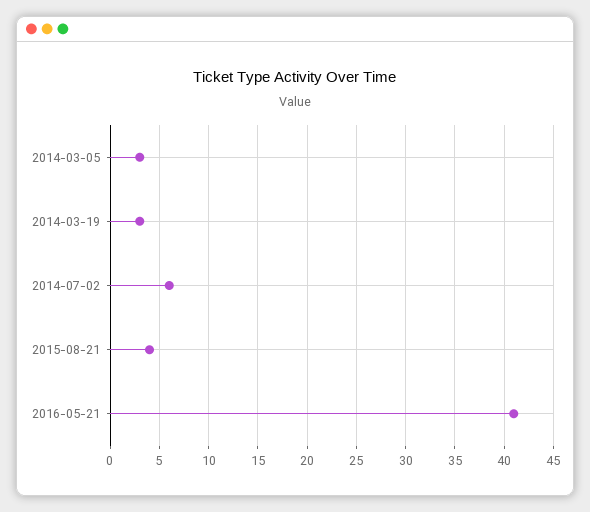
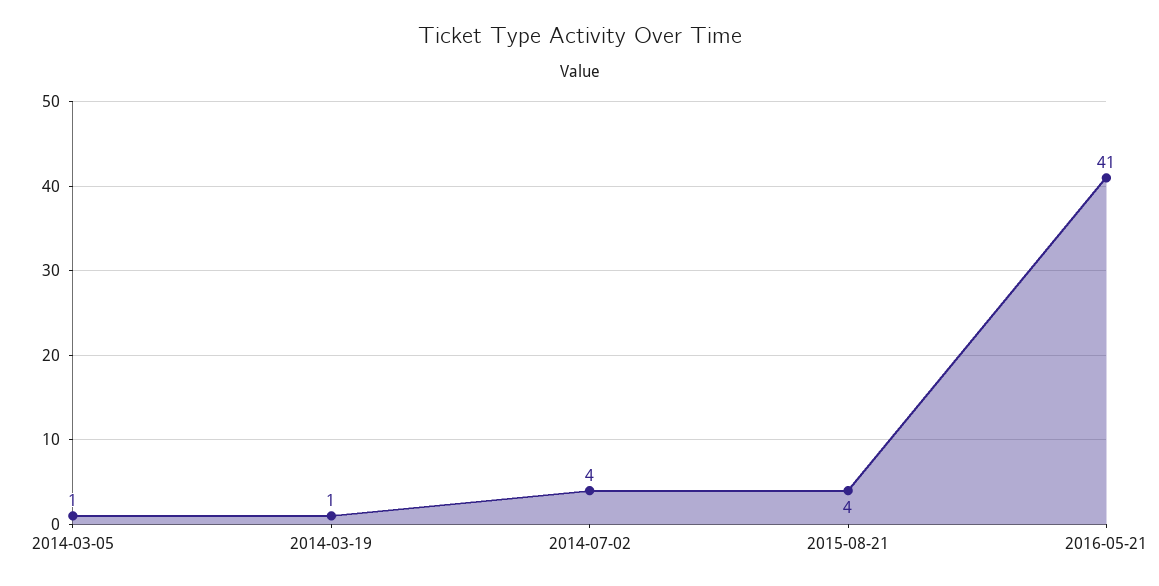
2014-03-05: 3 -> 1
2014-03-19: 3 -> 1
2014-07-02: 6 -> 4

